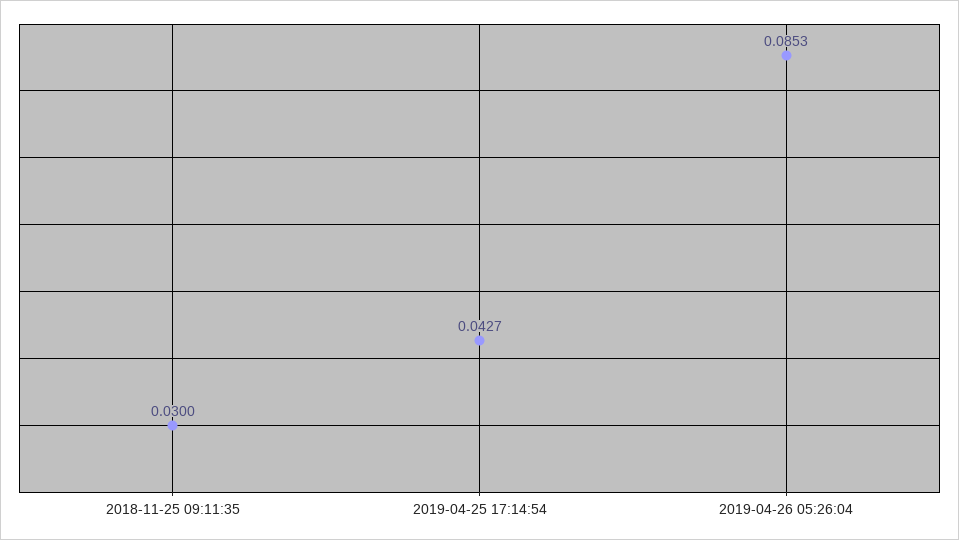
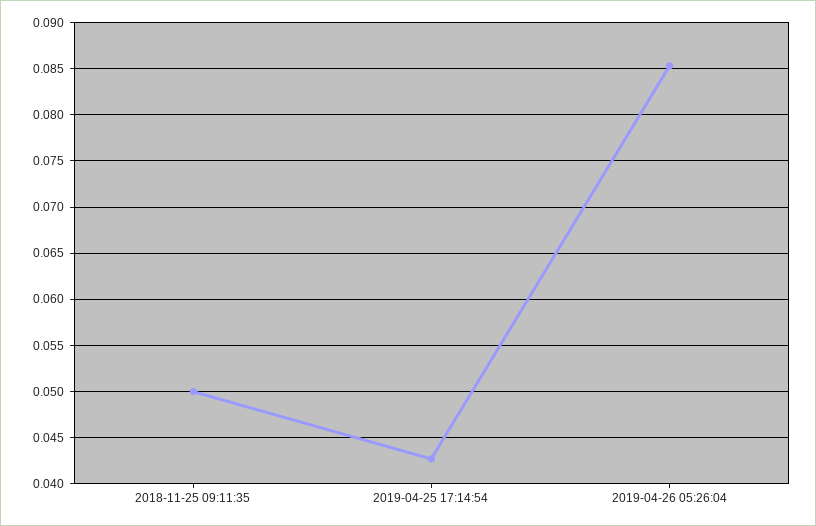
2018-11-25 09:11:35: 0.03 -> 0.05

